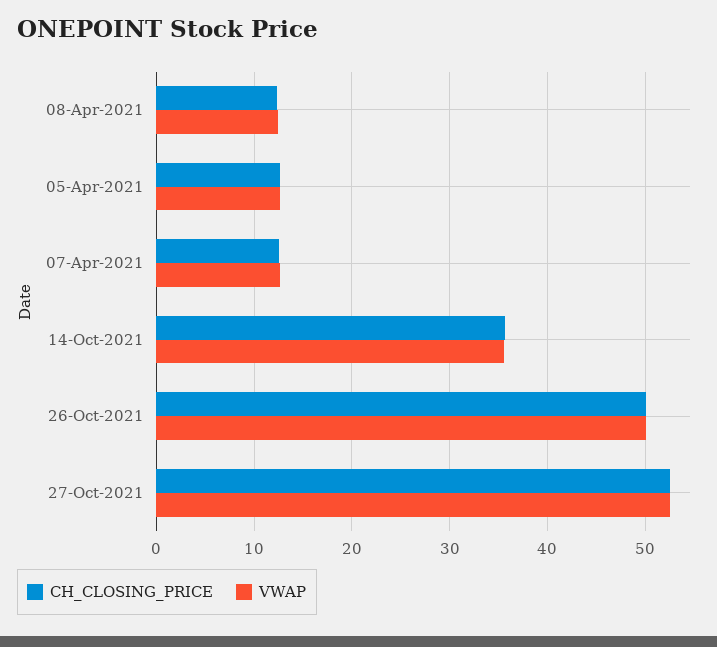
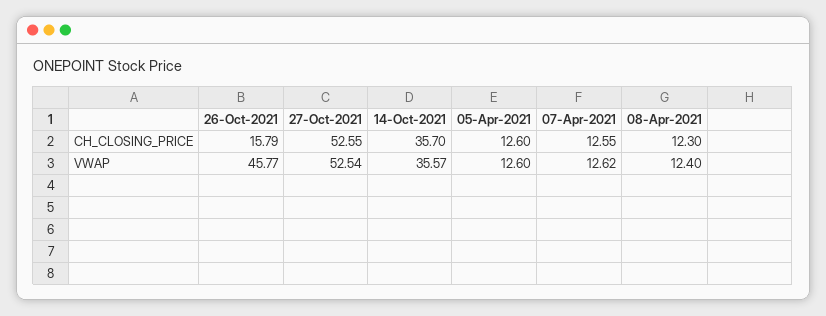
CH_CLOSING_PRICE, 26-Oct-2021: 50 -> 15.79
VWAP, 26-Oct-2021: 50 -> 45.77

